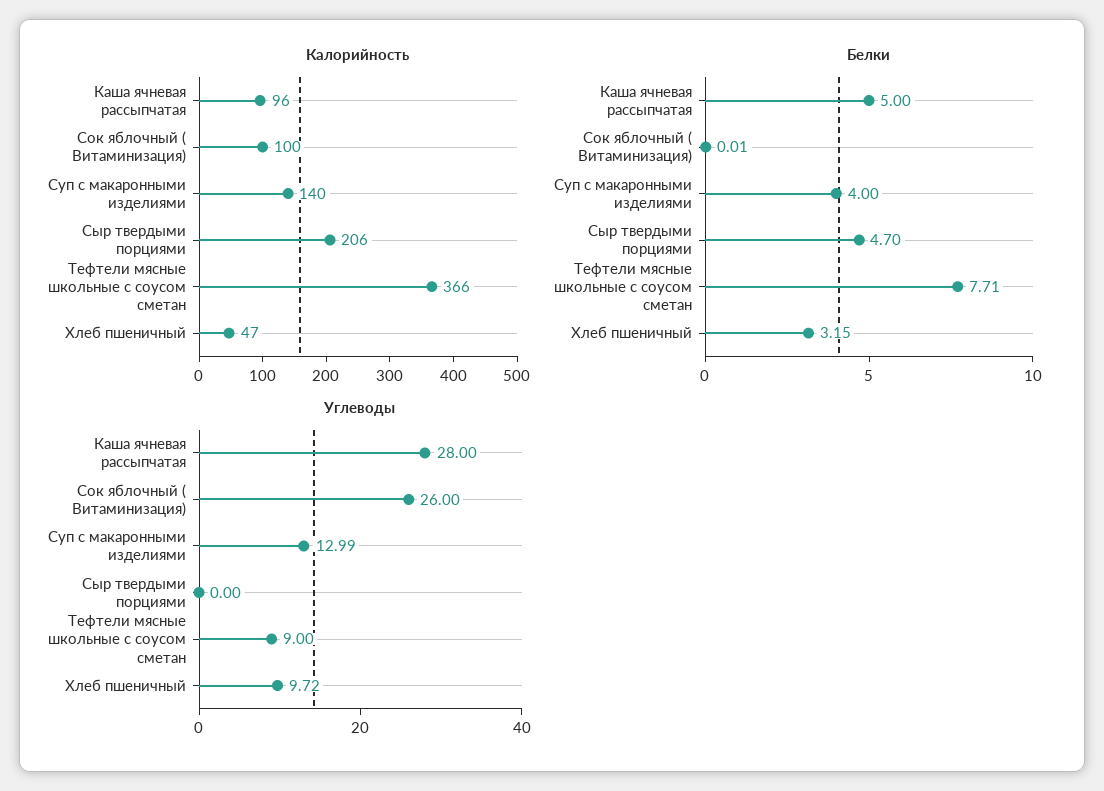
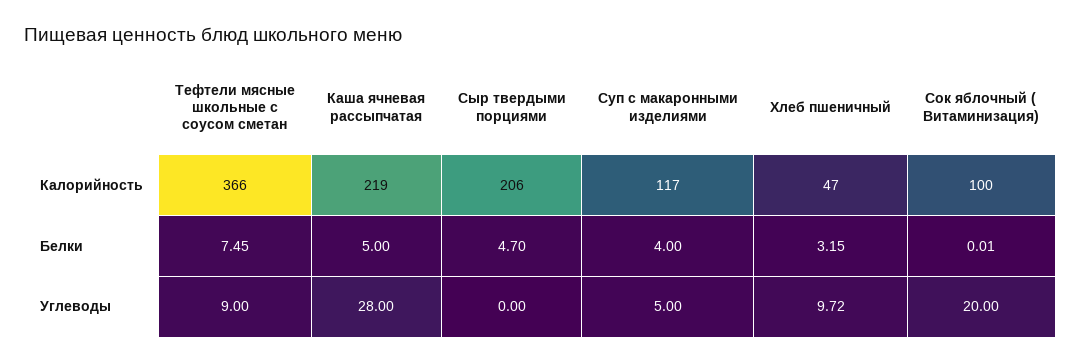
Калорийность, Каша ячневая рассыпчатая: 96 -> 219
Калорийность, Суп с макаронными изделиями: 140 -> 117
Белки, Тефтели мясные школьные с соусом сметан: 7.71 -> 7.45
Углеводы, Сок яблочный ( Витаминизация): 26 -> 20
Углеводы, Суп с макаронными изделиями: 12.99 -> 5

